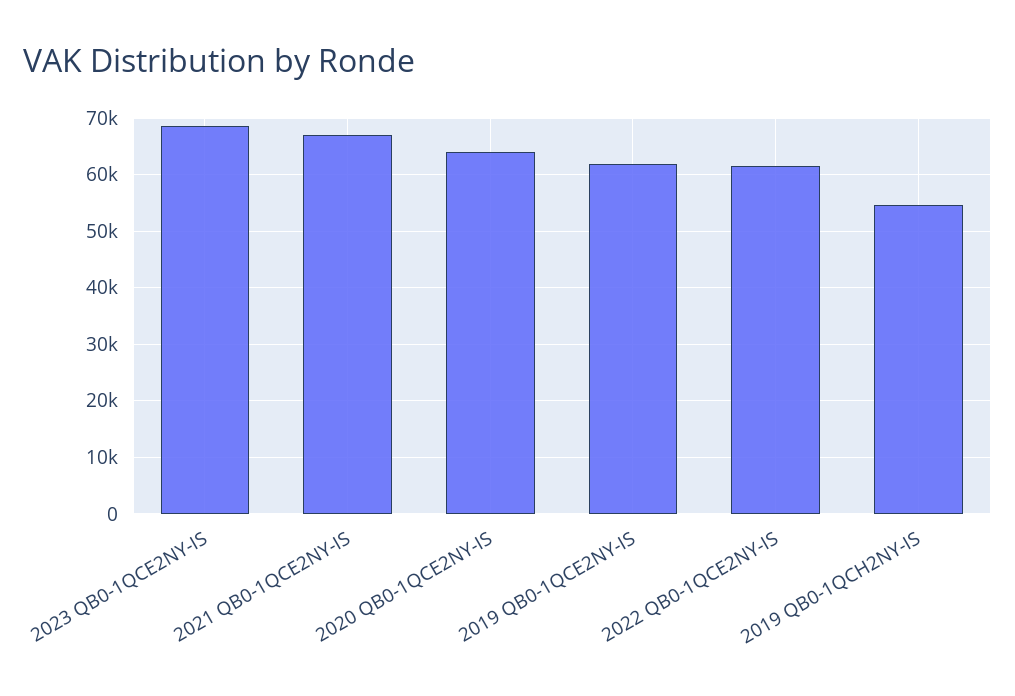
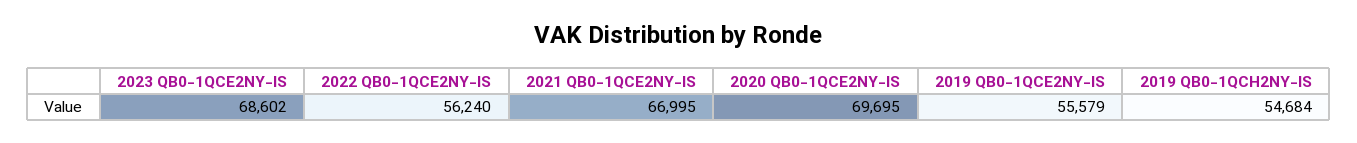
2020 QB0-1QCE2NY-IS: 64000 -> 69695
2019 QB0-1QCE2NY-IS: 62000 -> 55579
2022 QB0-1QCE2NY-IS: 62000 -> 56240

